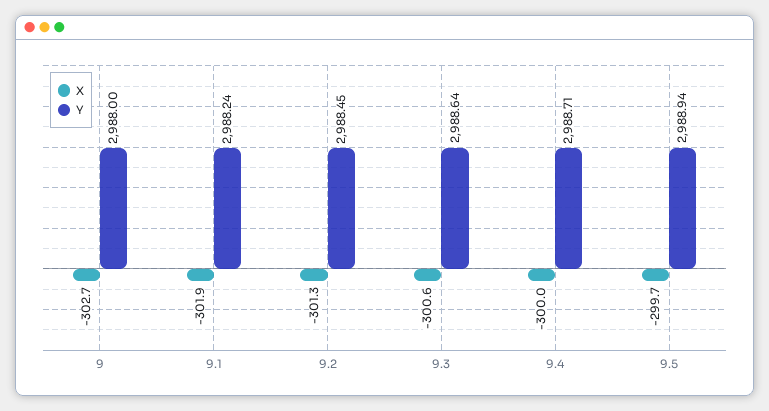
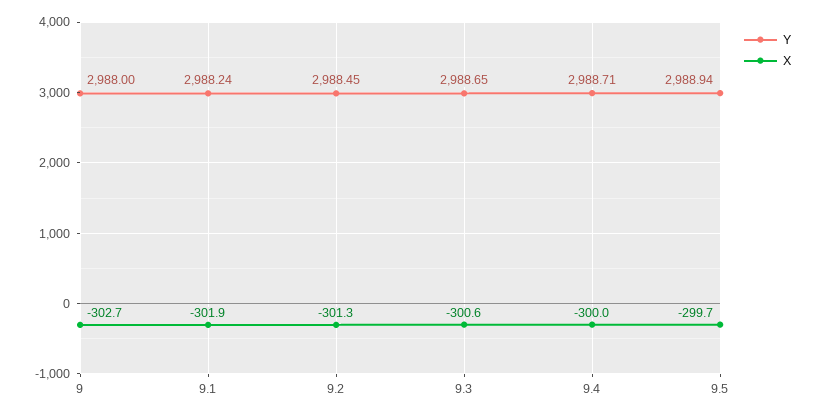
Y, 9.3: 2988.64 -> 2988.65

